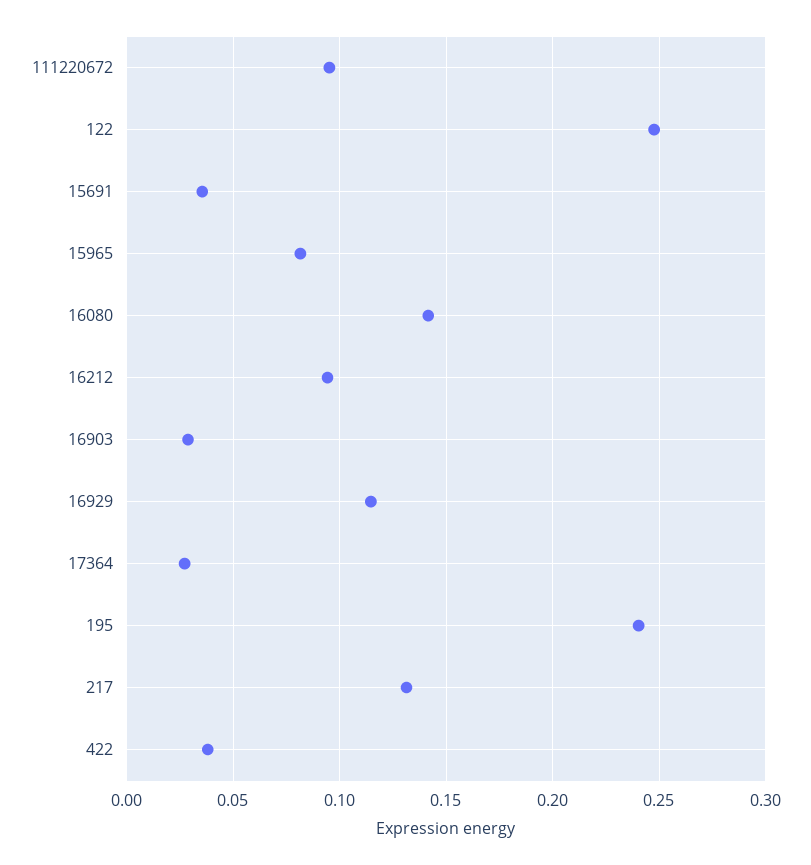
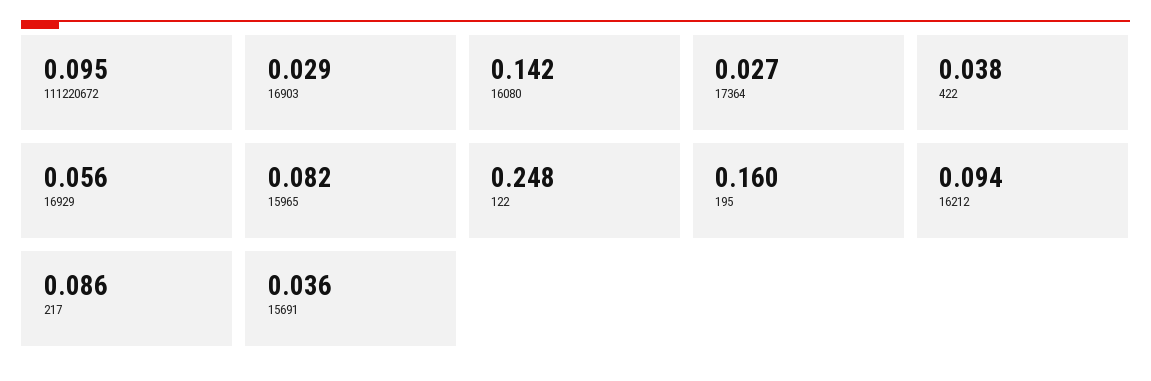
16929: 0.115 -> 0.056
195: 0.24 -> 0.16
217: 0.13 -> 0.086

